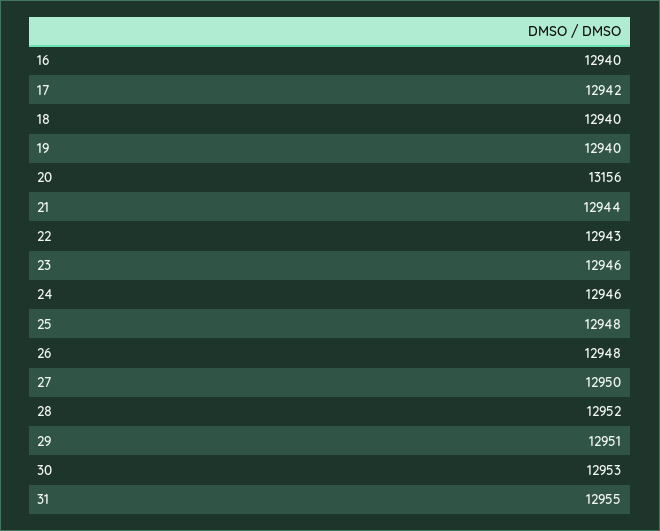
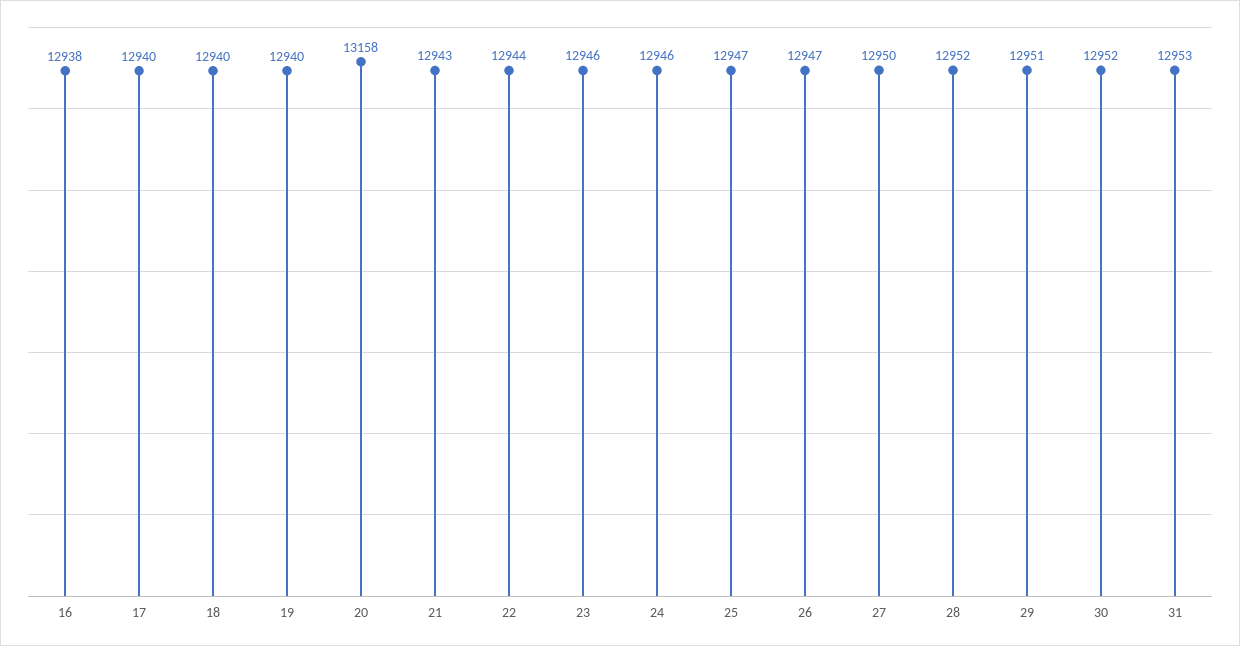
16: 12940 -> 12938
17: 12942 -> 12940
20: 13156 -> 13158
21: 12944 -> 12943
22: 12943 -> 12944
25: 12948 -> 12947
26: 12948 -> 12947
30: 12953 -> 12952
31: 12955 -> 12953

